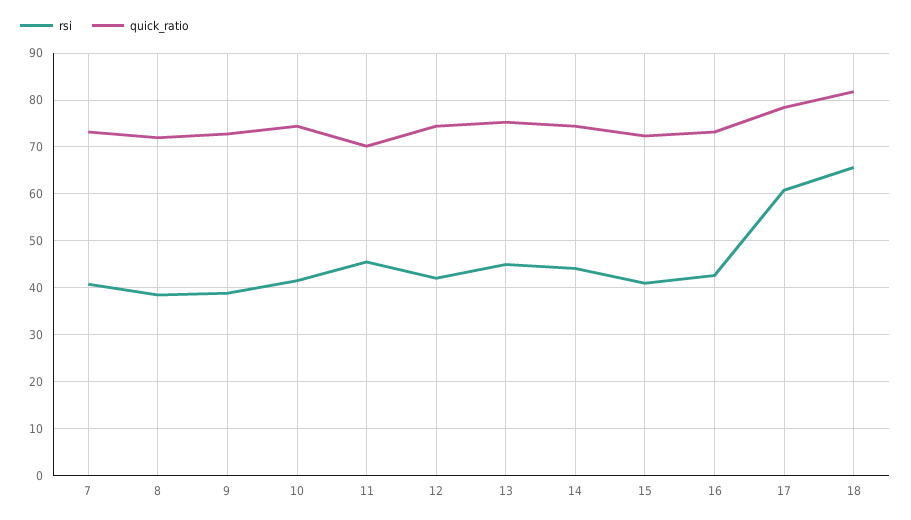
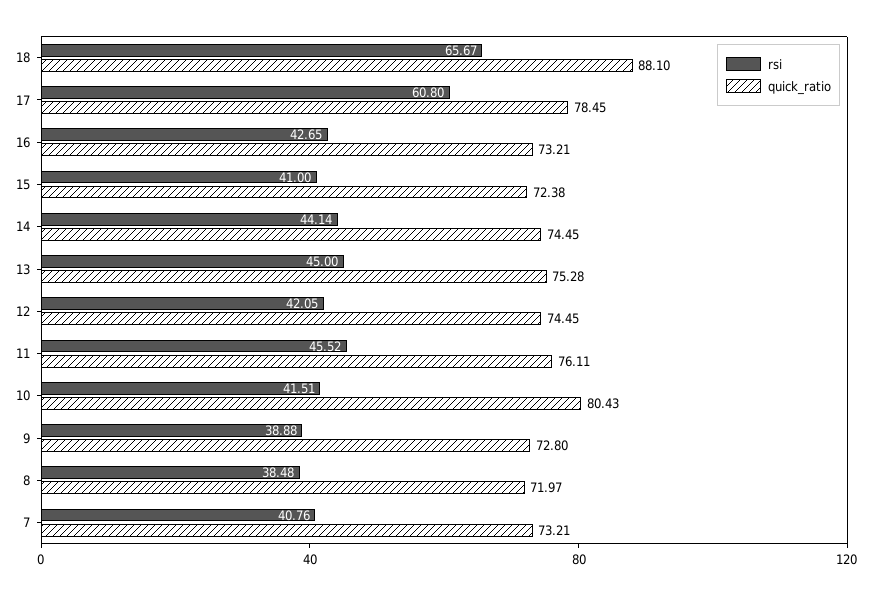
quick_ratio, 10: 74 -> 80.43
quick_ratio, 11: 70 -> 76.11
quick_ratio, 18: 82 -> 88.1

